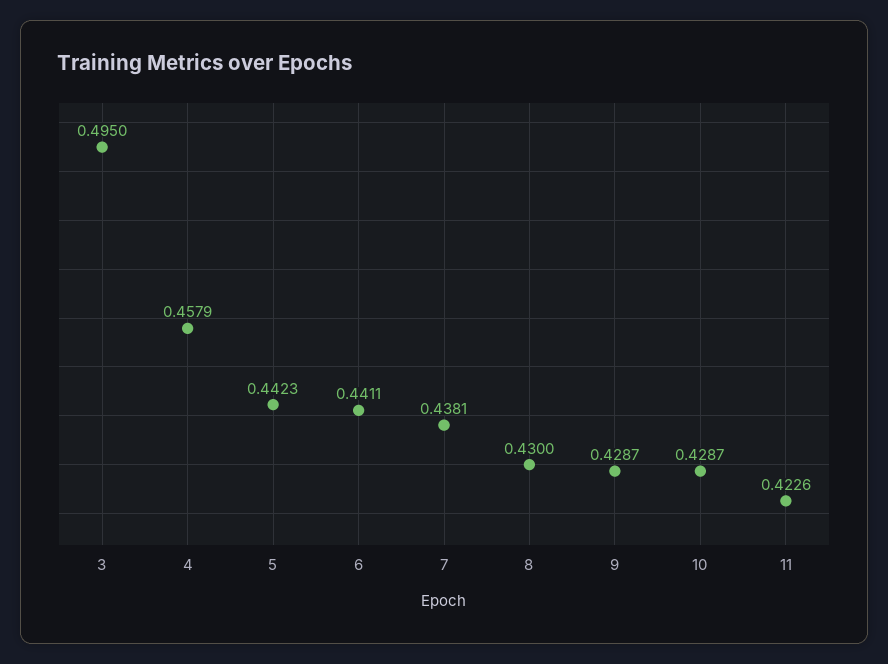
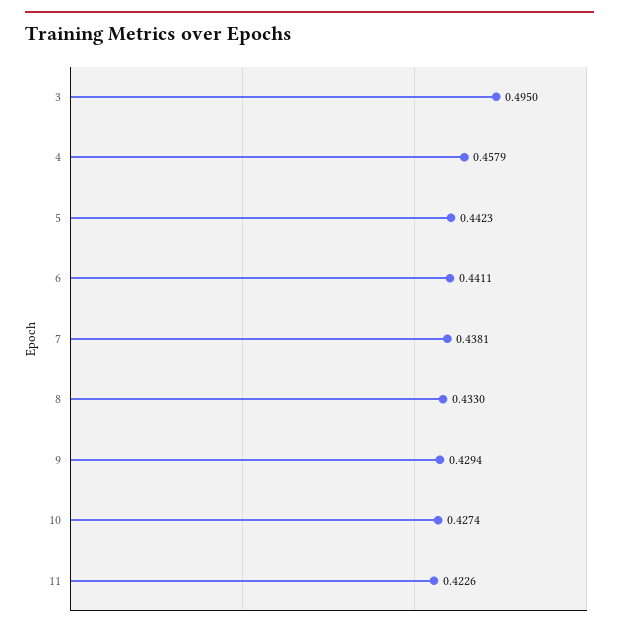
8: 0.43 -> 0.433
9: 0.4287 -> 0.4294
10: 0.4287 -> 0.4274

